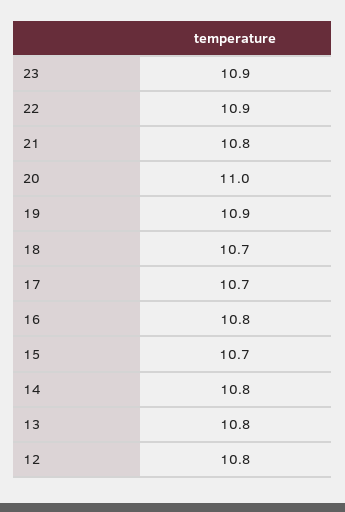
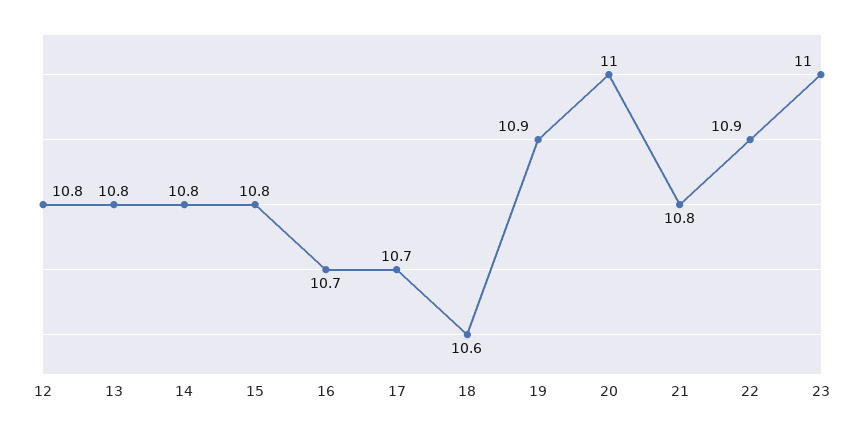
23: 10.9 -> 11
18: 10.7 -> 10.6
16: 10.8 -> 10.7
15: 10.7 -> 10.8

